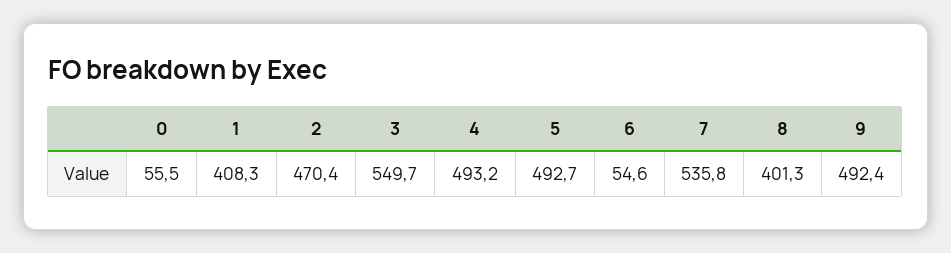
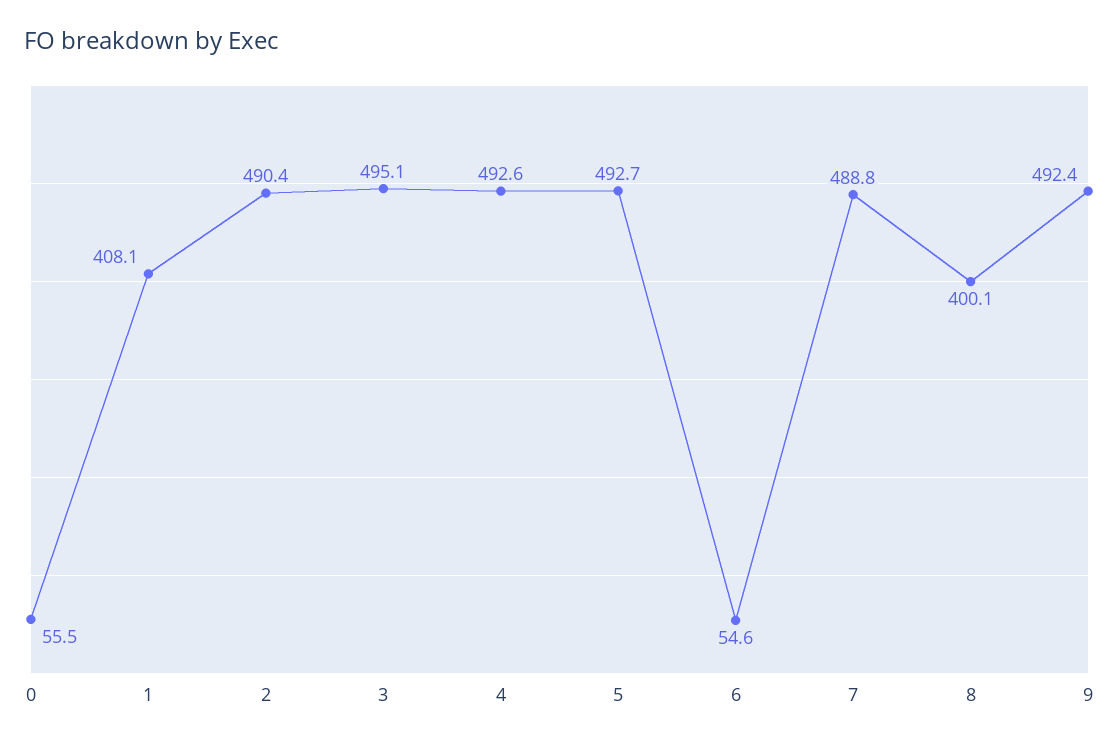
1: 408.3 -> 408.1
2: 470.4 -> 490.4
3: 549.7 -> 495.1
4: 493.2 -> 492.6
7: 535.8 -> 488.8
8: 401.3 -> 400.1

